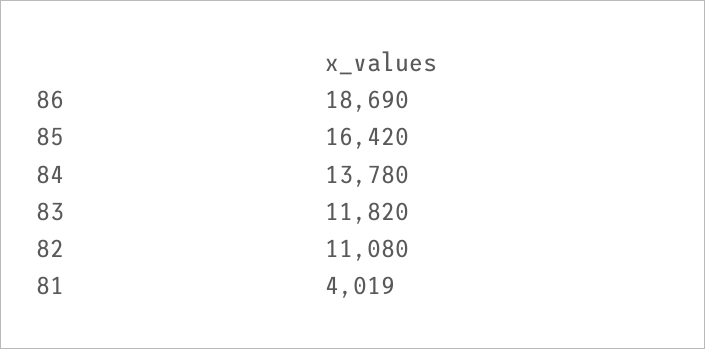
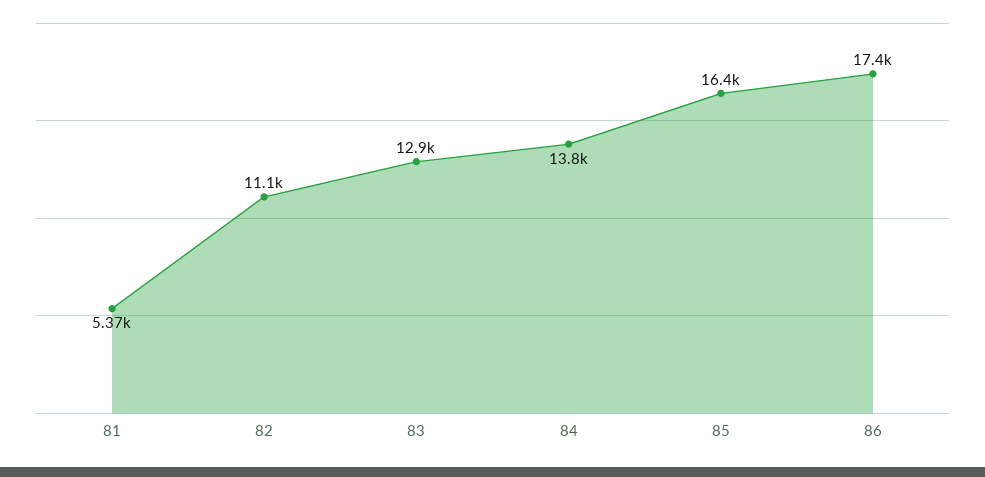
86: 18690 -> 17400
83: 11820 -> 12900
81: 4019 -> 5370

